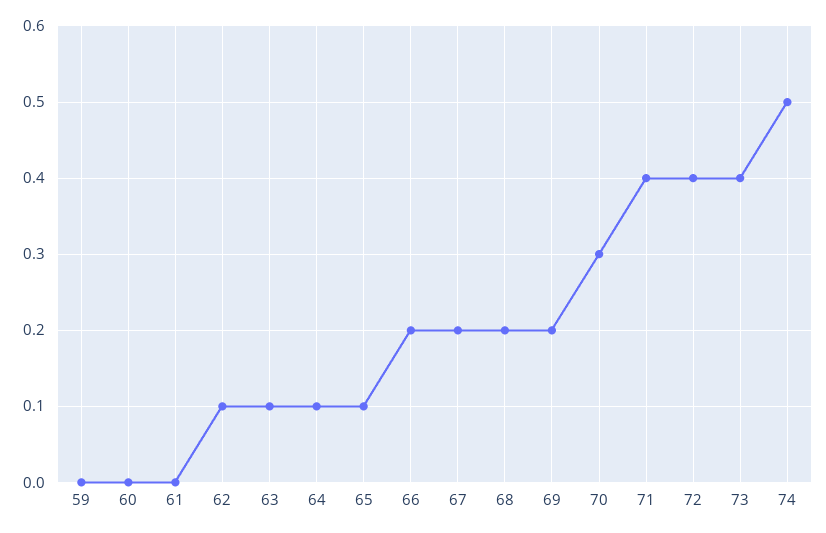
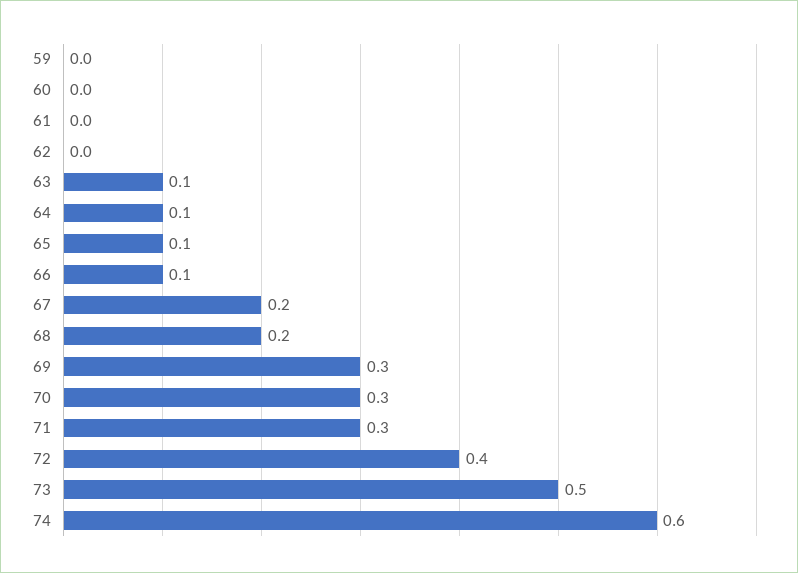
62: 0.1 -> 0
66: 0.2 -> 0.1
69: 0.2 -> 0.3
71: 0.4 -> 0.3
73: 0.4 -> 0.5
74: 0.5 -> 0.6

